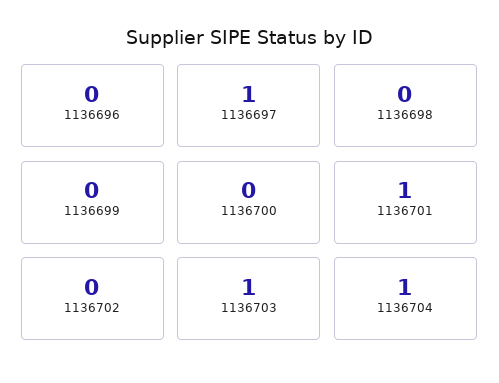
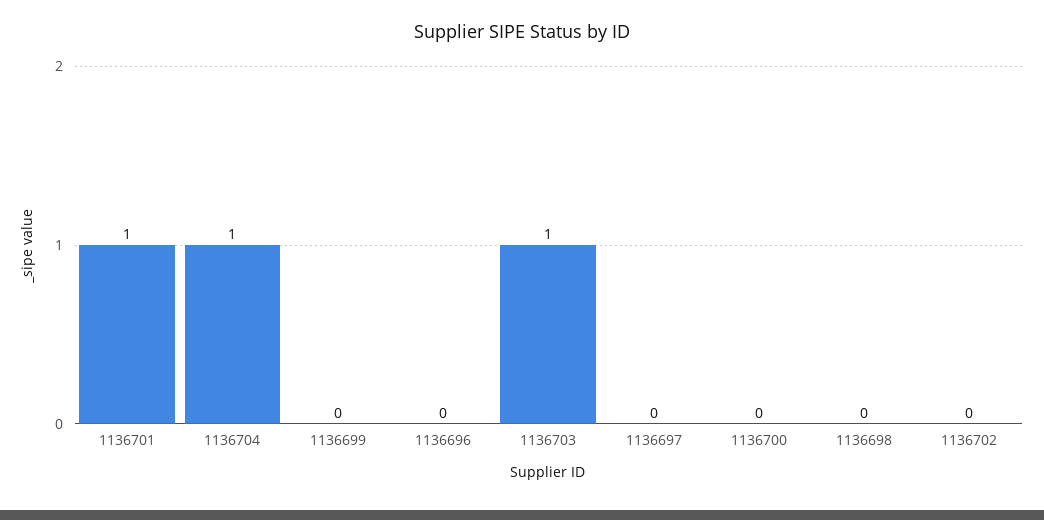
1136697: 1 -> 0

